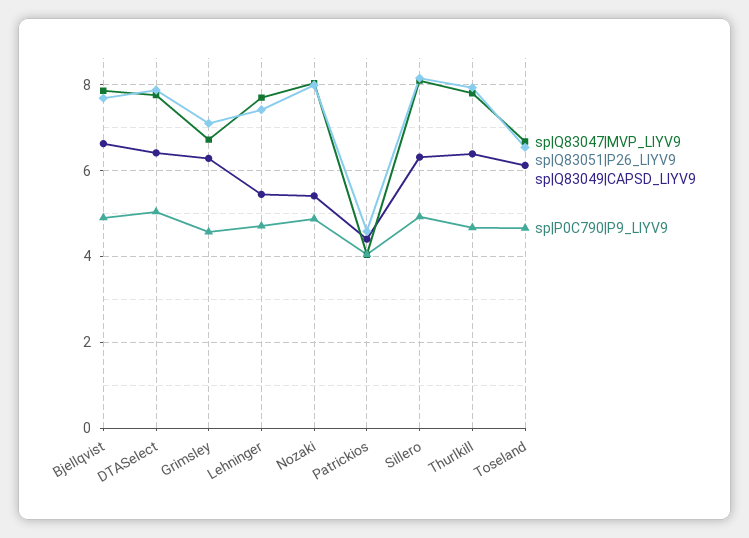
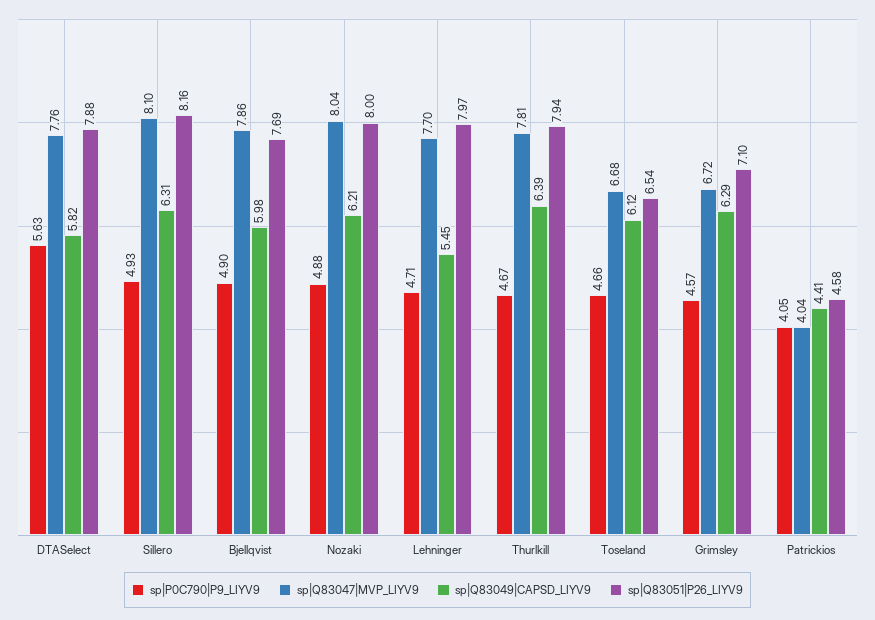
sp|Q83049|CAPSD_LIYV9, Bjellqvist: 6.6 -> 5.98
sp|Q83049|CAPSD_LIYV9, DTASelect: 6.4 -> 5.82
sp|P0C790|P9_LIYV9, DTASelect: 5 -> 5.63
sp|Q83051|P26_LIYV9, Lehninger: 7.4 -> 7.97
sp|Q83049|CAPSD_LIYV9, Nozaki: 5.4 -> 6.21

